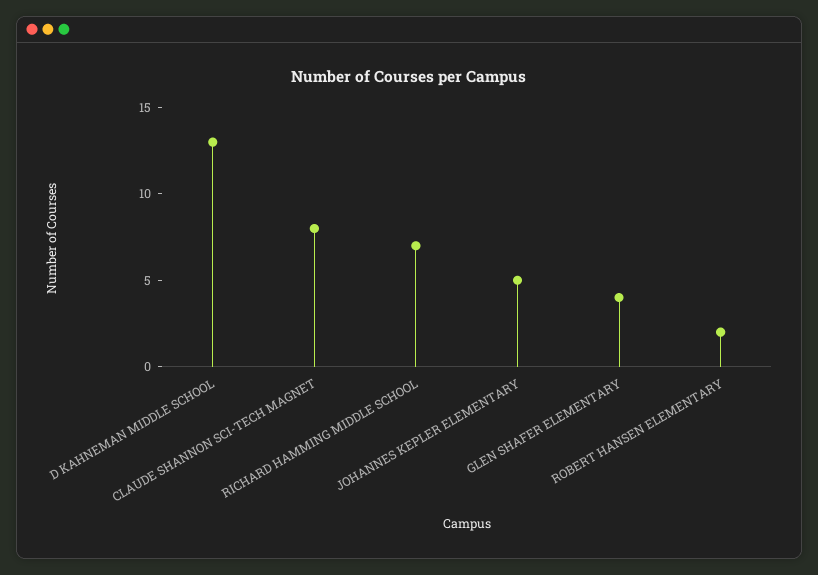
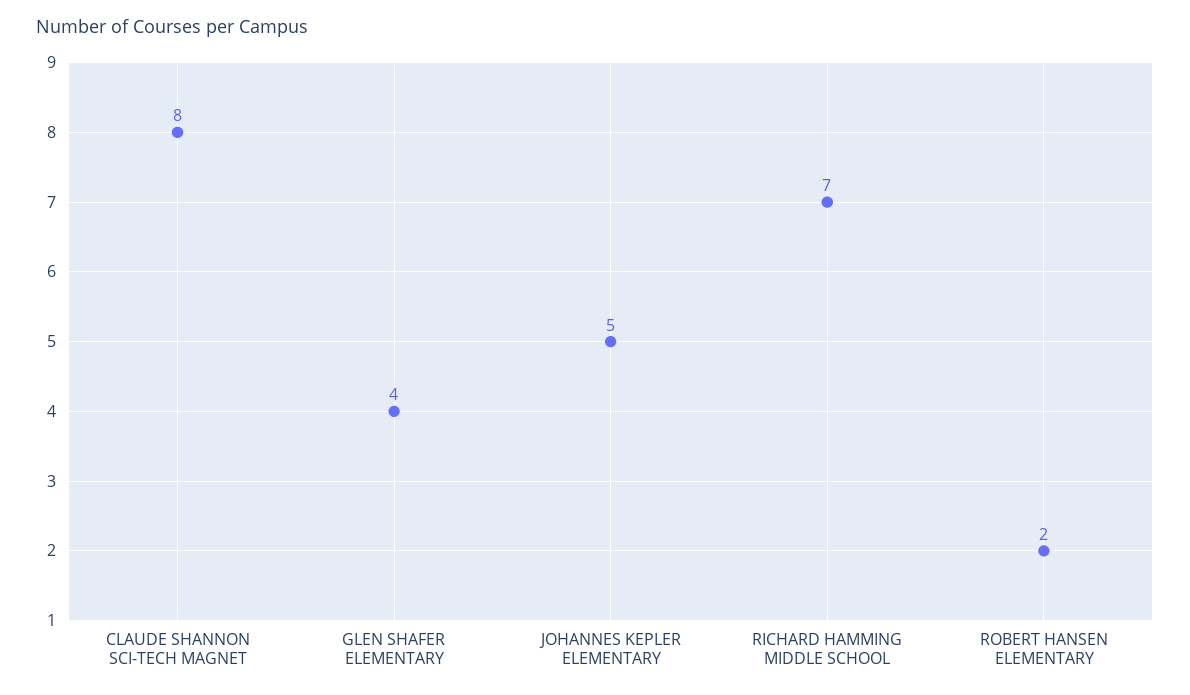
D KAHNEMAN MIDDLE SCHOOL: 13 -> none

